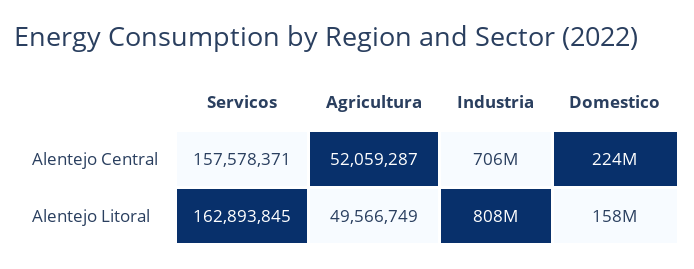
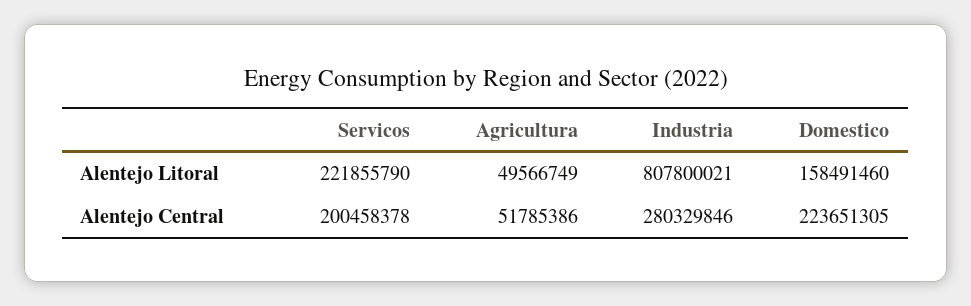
Servicos, Alentejo Central: 157578371 -> 200458378
Agricultura, Alentejo Central: 52059287 -> 51785386
Industria, Alentejo Central: 706000000 -> 280329846
Servicos, Alentejo Litoral: 162893845 -> 221855790

